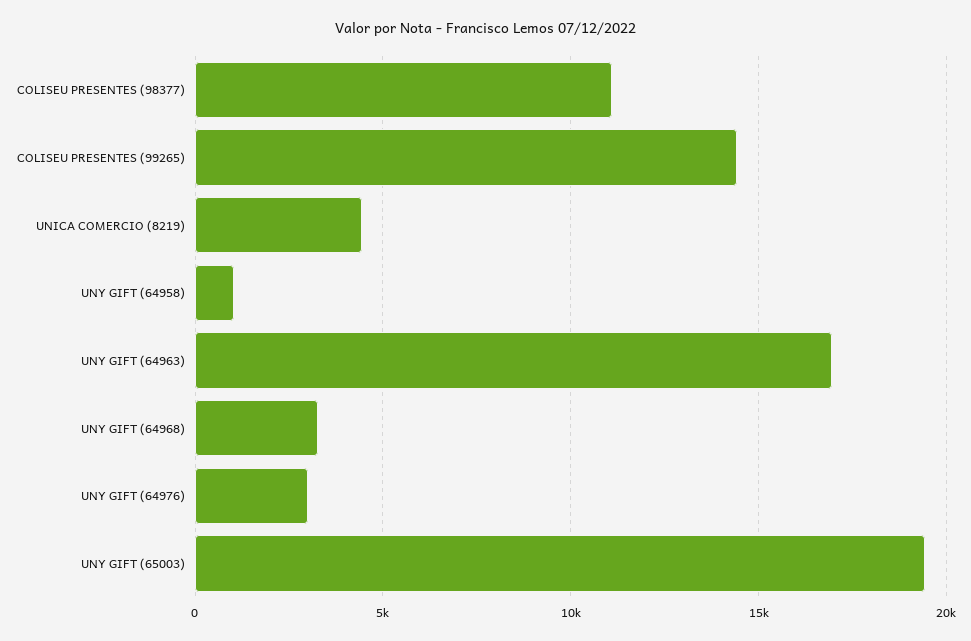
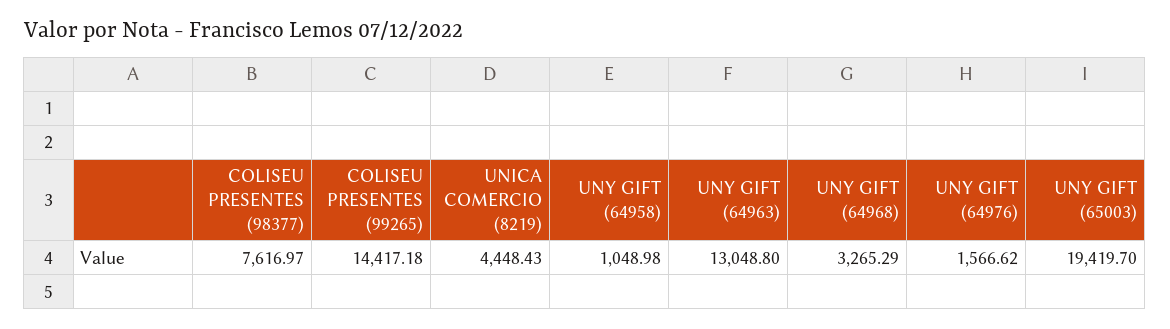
COLISEU PRESENTES (98377): 11000 -> 7616.97
UNY GIFT (64963): 17000 -> 13048.8
UNY GIFT (64976): 3000 -> 1566.62

